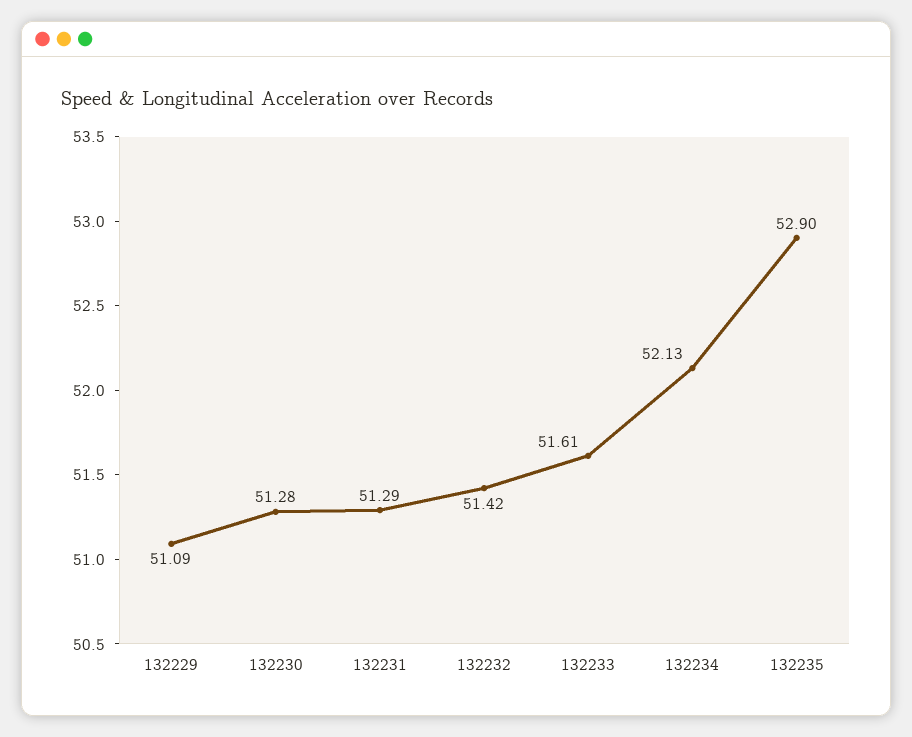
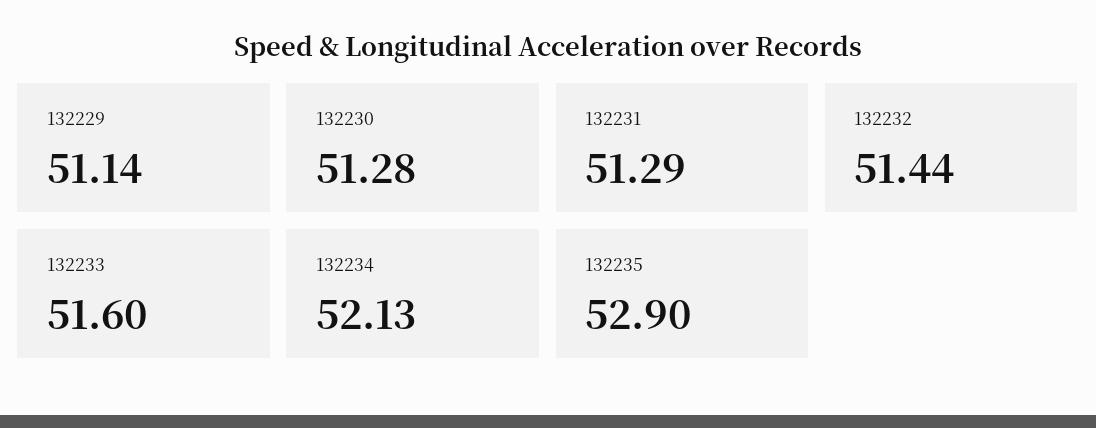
132229: 51.09 -> 51.14
132232: 51.42 -> 51.44
132233: 51.61 -> 51.6

